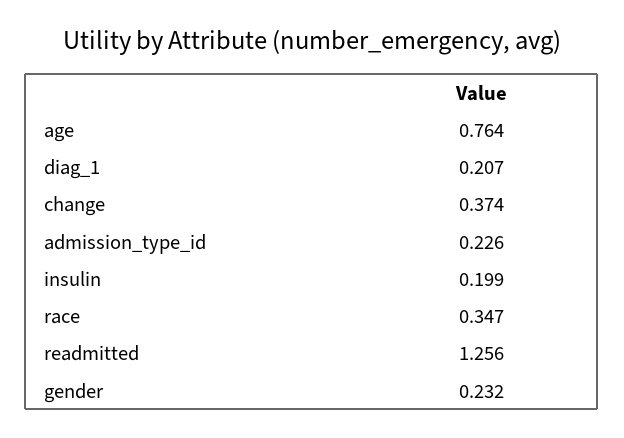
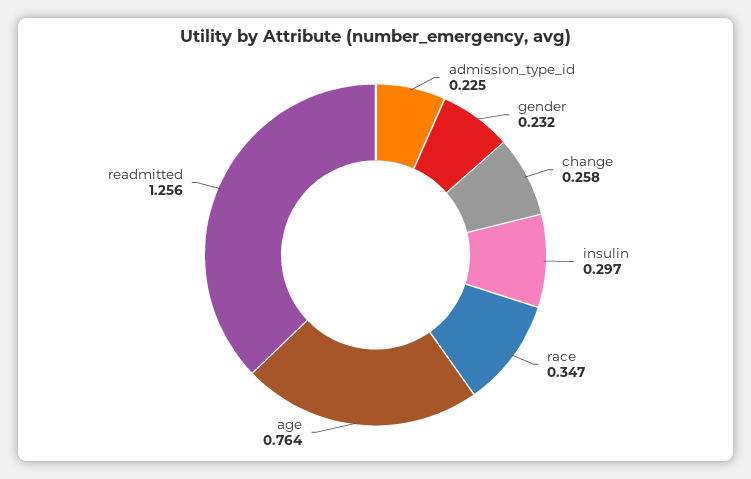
diag_1: 0.207 -> none
change: 0.374 -> 0.258
admission_type_id: 0.226 -> 0.225
insulin: 0.199 -> 0.297

